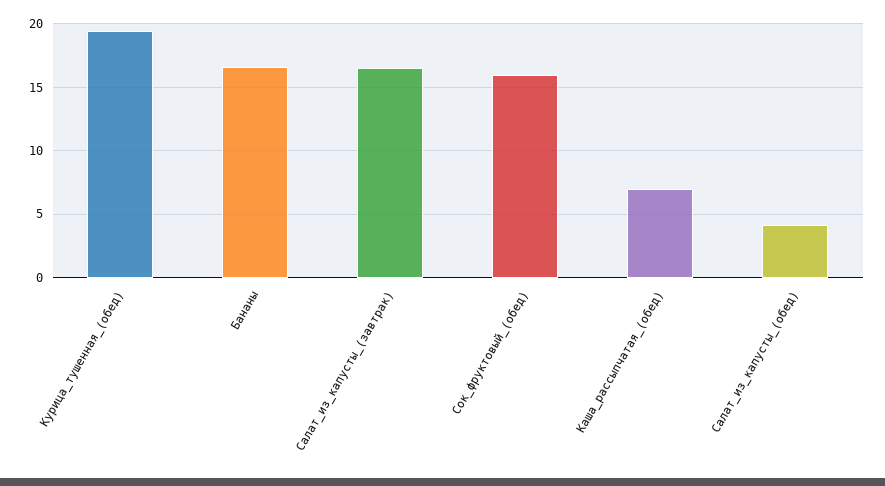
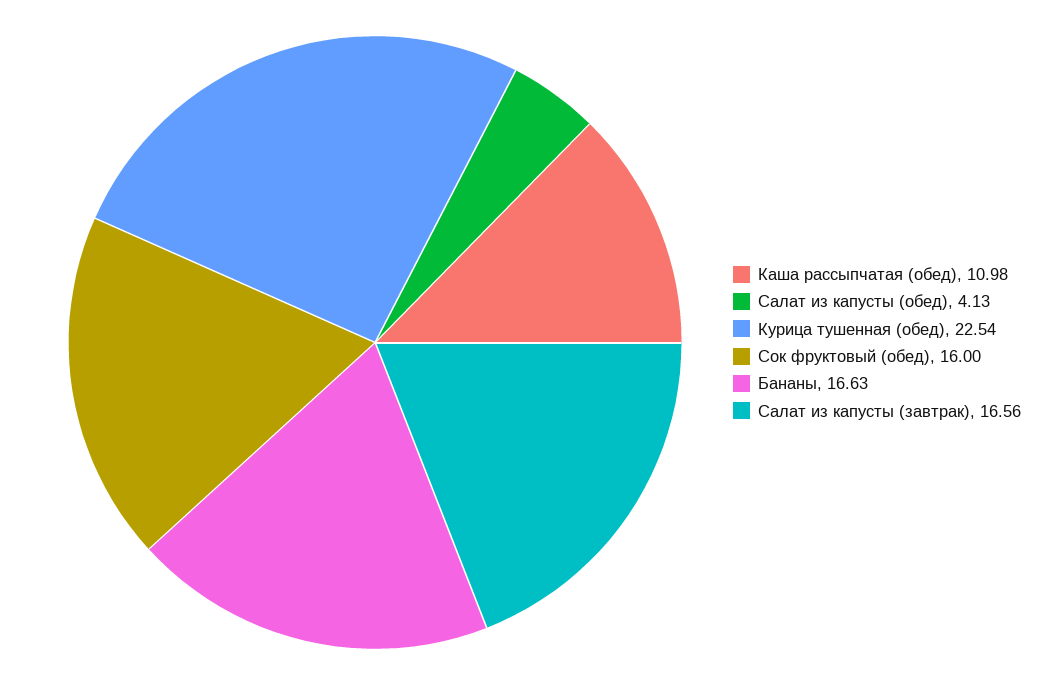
Курица_тушенная_(обед): 19.5 -> 22.54
Каша_рассыпчатая_(обед): 7 -> 10.98

